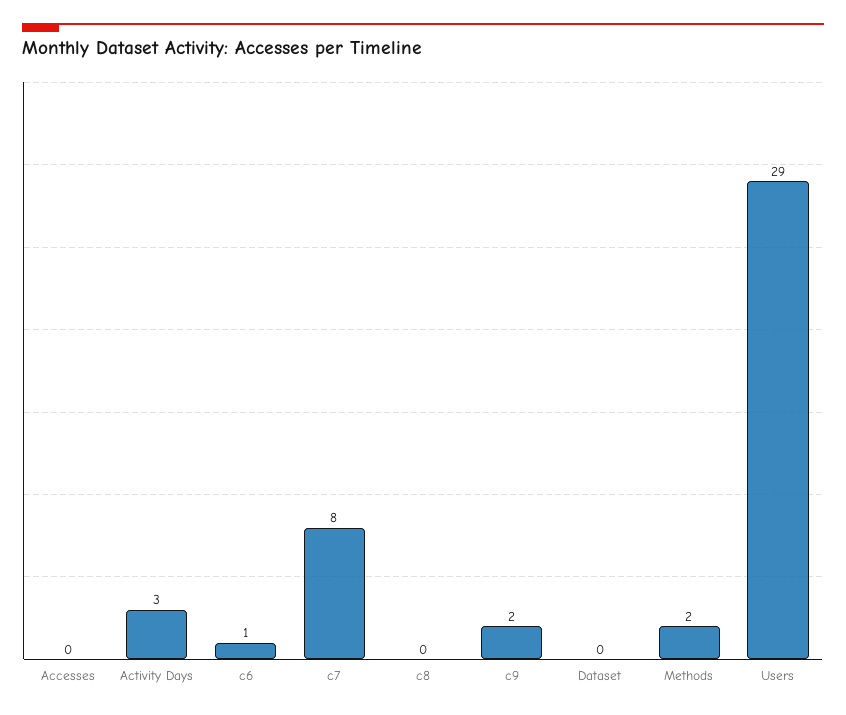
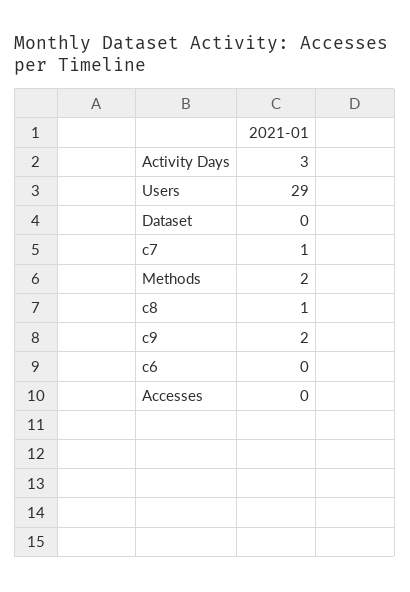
c6: 1 -> 0
c7: 8 -> 1
c8: 0 -> 1

